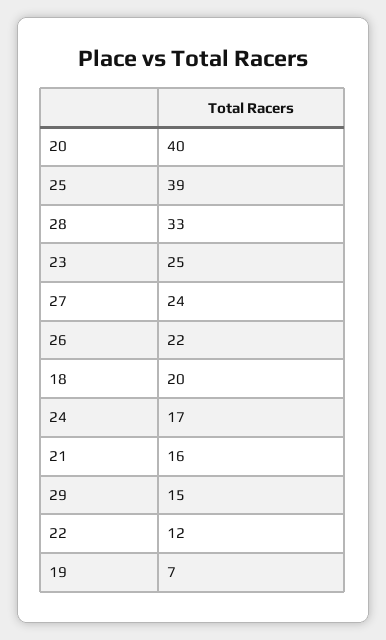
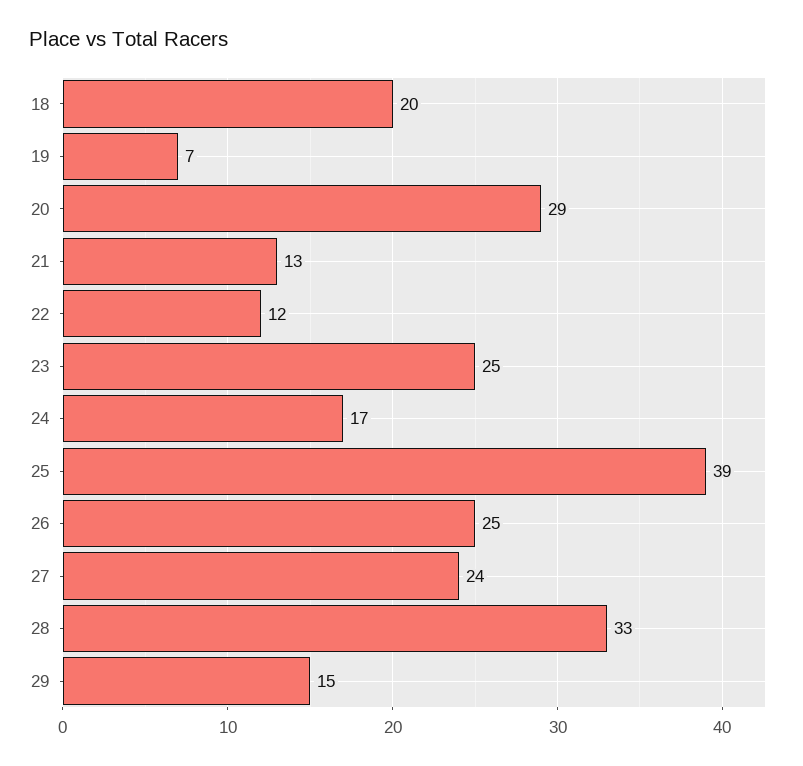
20: 40 -> 29
26: 22 -> 25
21: 16 -> 13

